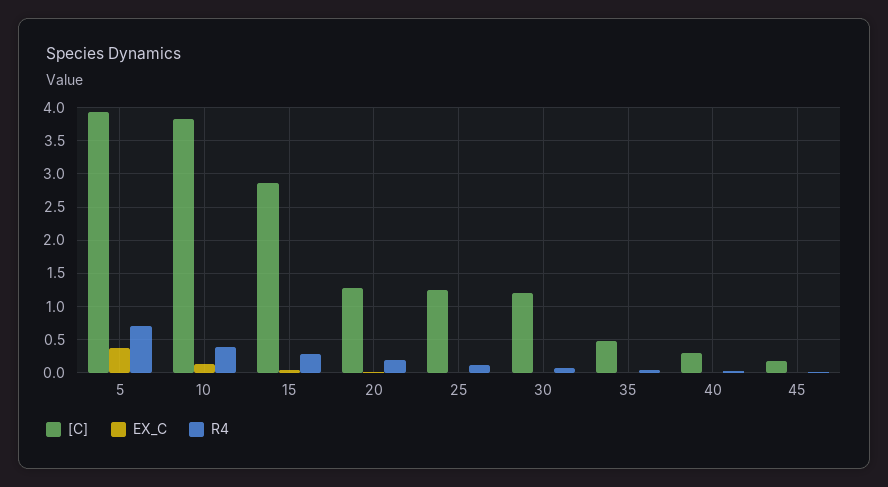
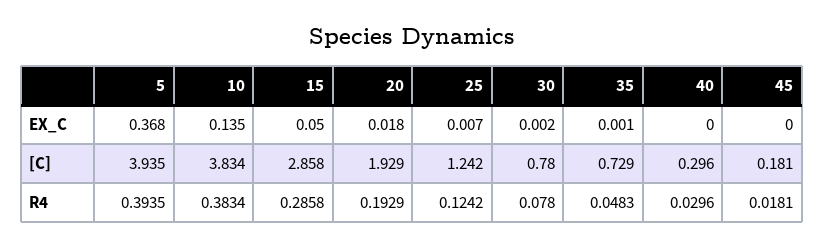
R4, 5: 0.7 -> 0.3935
[C], 20: 1.3 -> 1.929
[C], 30: 1.2 -> 0.78
[C], 35: 0.5 -> 0.729

